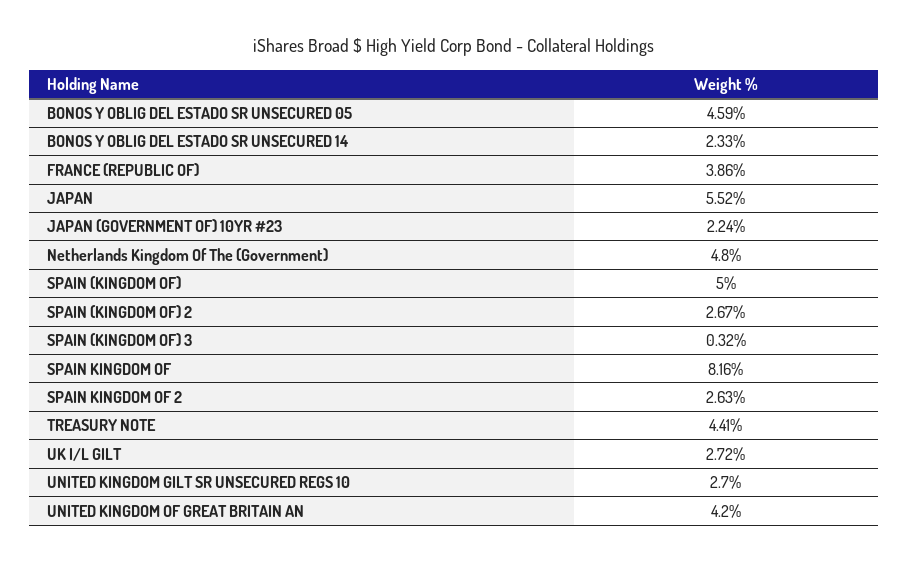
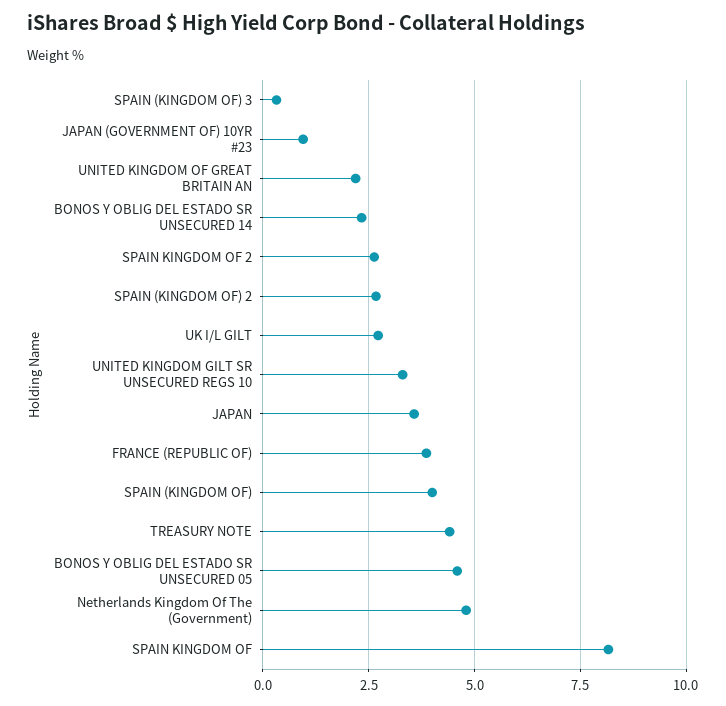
JAPAN: 5.52 -> 3.5
JAPAN (GOVERNMENT OF) 10YR #23: 2.24 -> 1
SPAIN (KINGDOM OF): 5 -> 4
UNITED KINGDOM GILT SR UNSECURED REGS 10: 2.7 -> 3.25
UNITED KINGDOM OF GREAT BRITAIN AN: 4.2 -> 2.25

